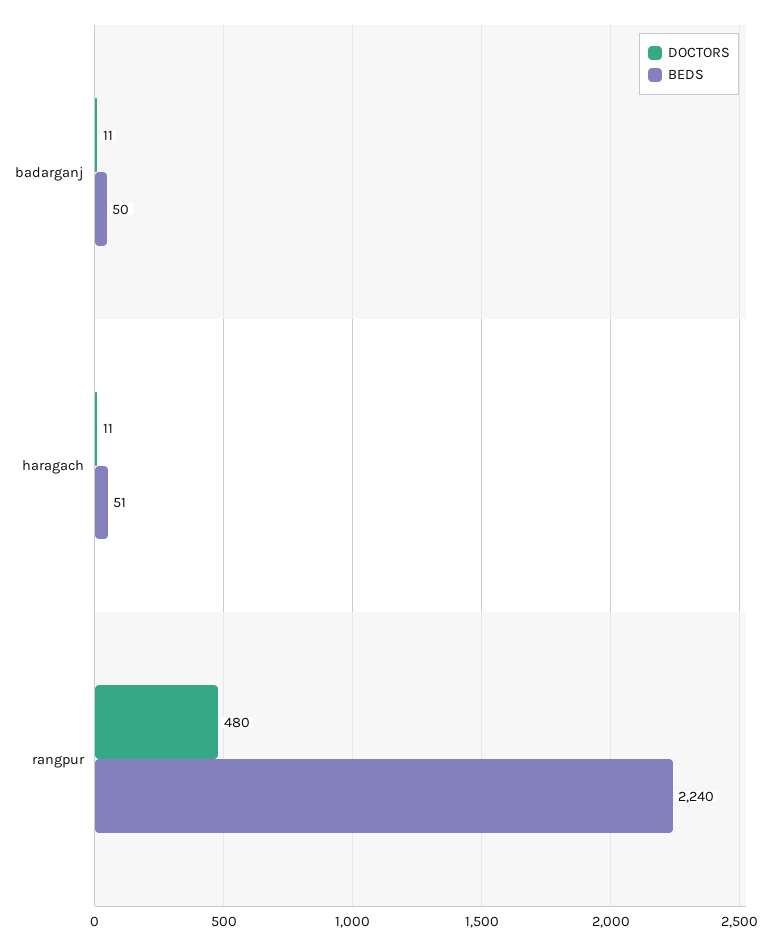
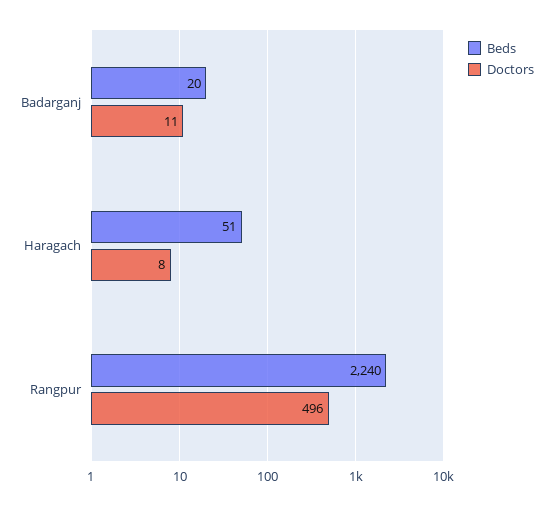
BEDS, badarganj: 50 -> 20
DOCTORS, haragach: 11 -> 8
DOCTORS, rangpur: 480 -> 496

